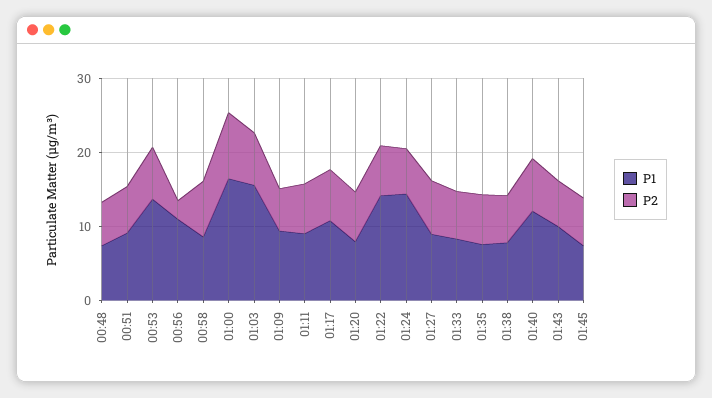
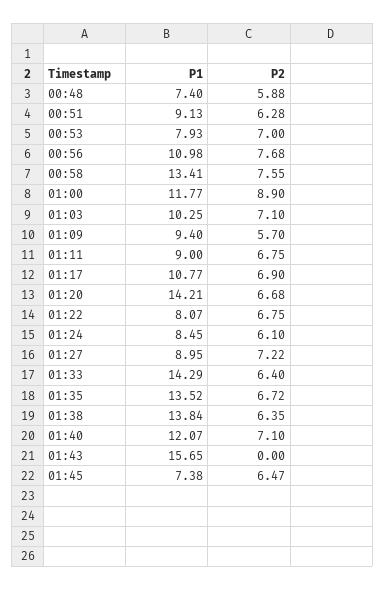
P1, 00:53: 14 -> 7.93
P2, 00:56: 2 -> 7.68
P1, 00:58: 8 -> 13.41
P1, 01:00: 16 -> 11.77
P1, 01:03: 16 -> 10.25
P1, 01:20: 8 -> 14.21
P1, 01:22: 14 -> 8.07
P1, 01:24: 14 -> 8.45
P1, 01:33: 8 -> 14.29
P1, 01:35: 8 -> 13.52
P1, 01:38: 8 -> 13.84
P1, 01:43: 10 -> 15.65
P2, 01:43: 6 -> 0

